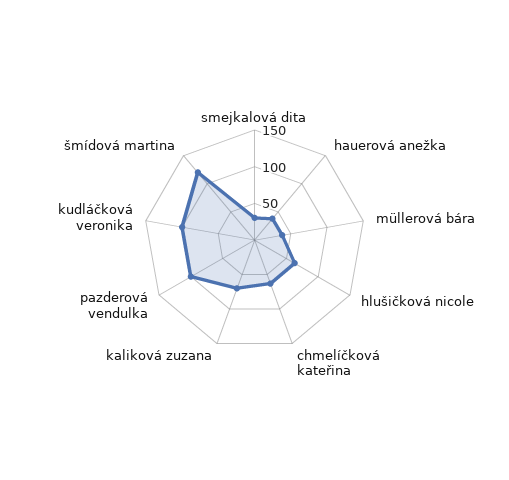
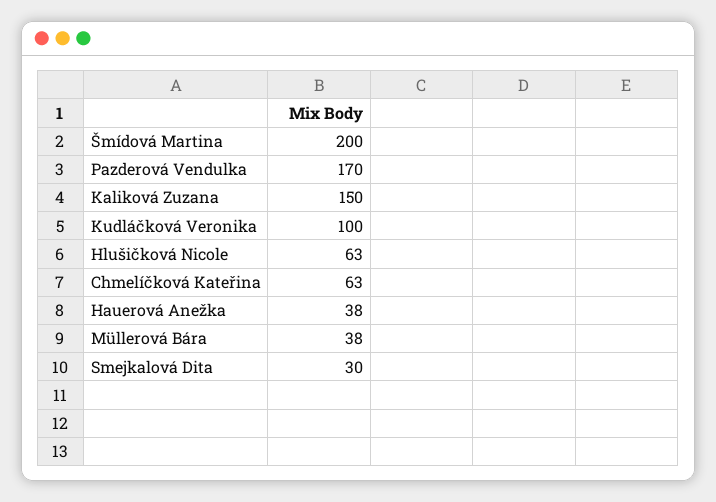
kaliková zuzana: 75 -> 150
pazderová vendulka: 100 -> 170
šmídová martina: 125 -> 200

